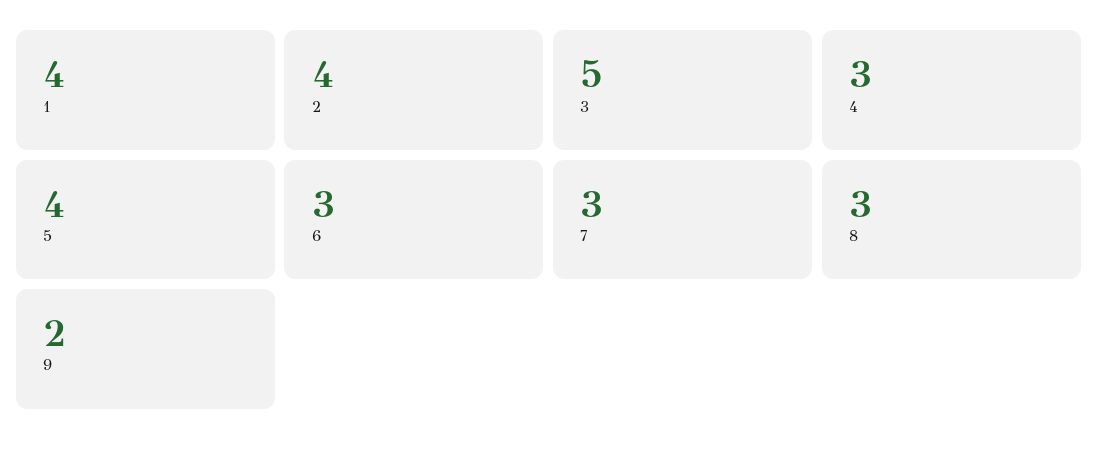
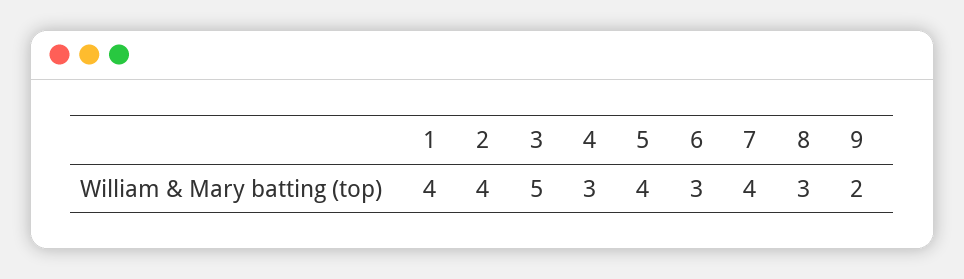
7: 3 -> 4

